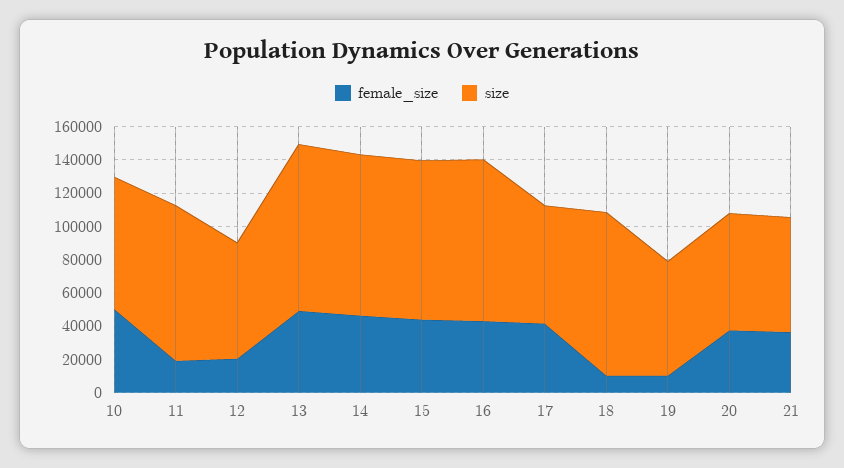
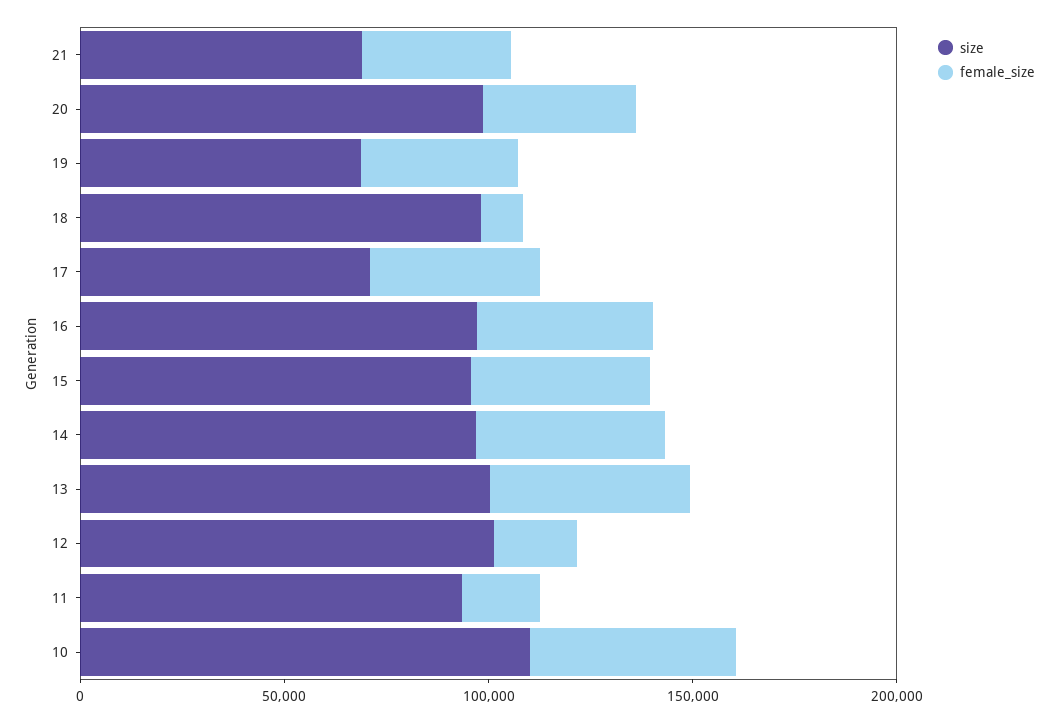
size, 10: 80000 -> 110000
size, 12: 70000 -> 100000
female_size, 19: 10000 -> 40000
size, 20: 70000 -> 100000

